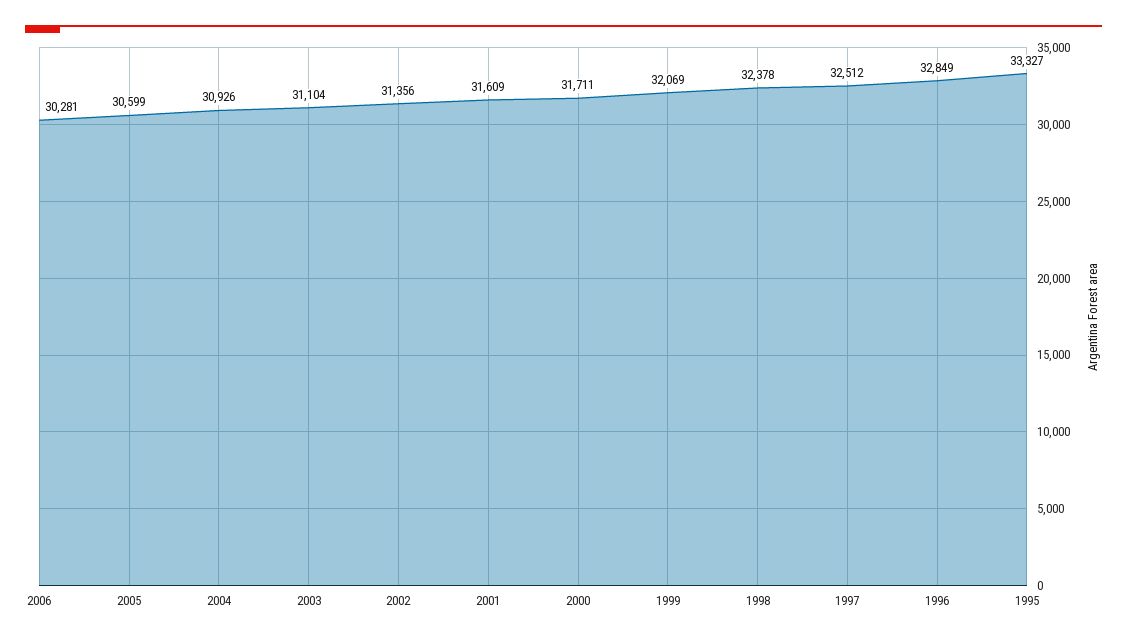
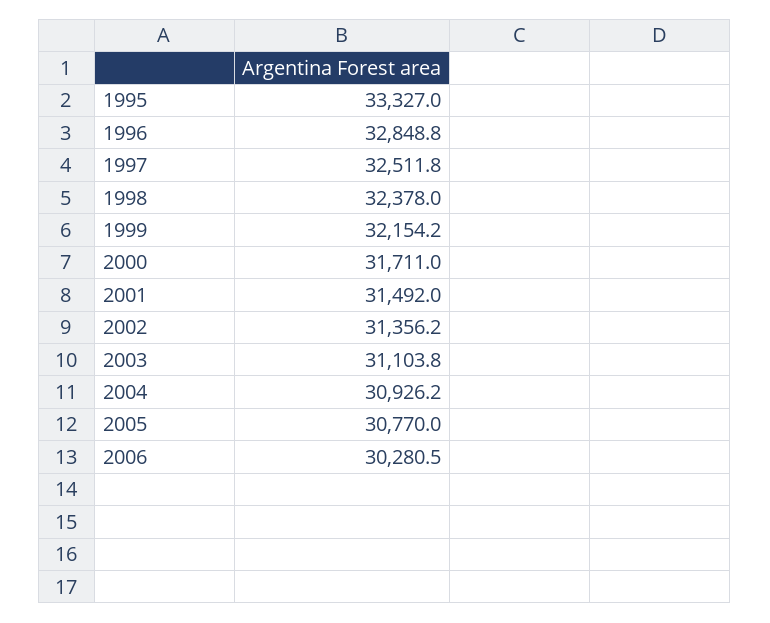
2005: 30599 -> 30770
2001: 31609 -> 31492
1999: 32069 -> 32154.2

